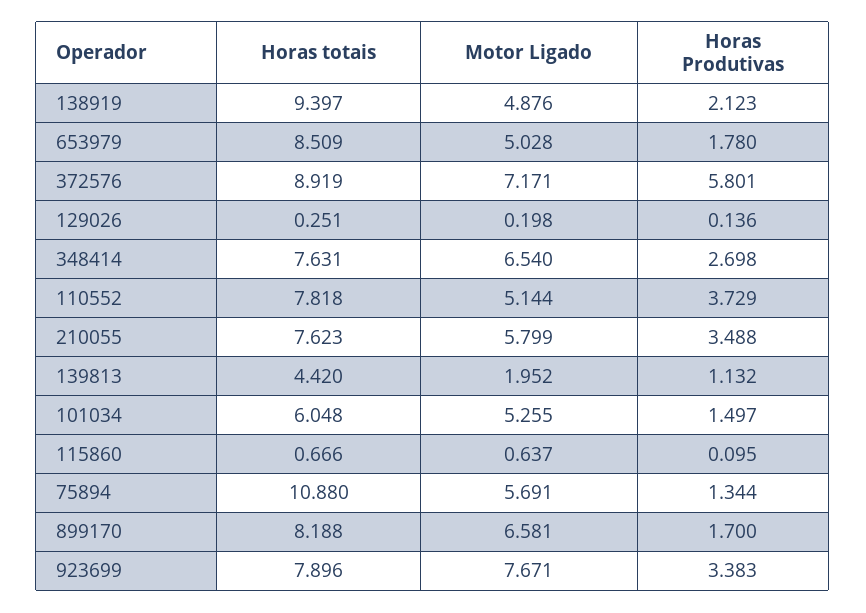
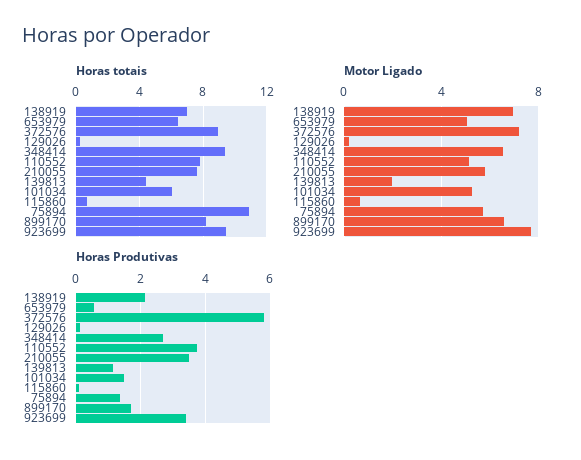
Horas totais, 138919: 9.397 -> 7
Motor Ligado, 138919: 4.876 -> 7
Horas totais, 653979: 8.509 -> 6.5
Horas Produtivas, 653979: 1.78 -> 0.6
Horas totais, 348414: 7.631 -> 9.5
Horas totais, 923699: 7.896 -> 9.5

